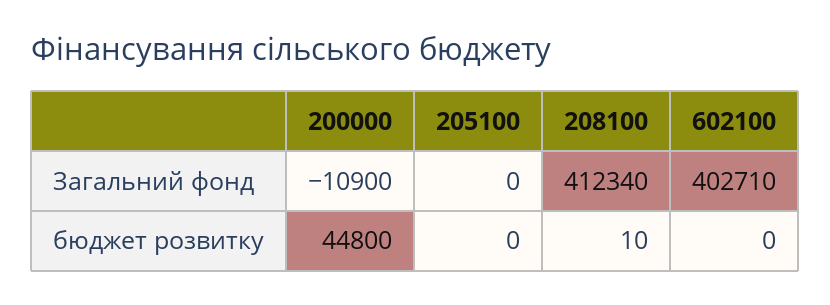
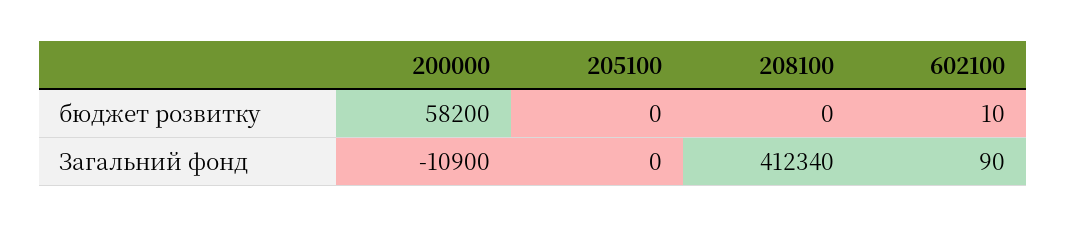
602100, Загальний фонд: 402710 -> 90
200000, бюджет розвитку: 44800 -> 58200
208100, бюджет розвитку: 10 -> 0
602100, бюджет розвитку: 0 -> 10

